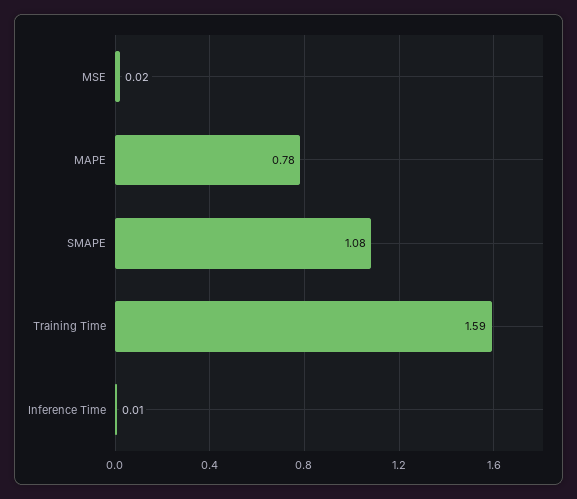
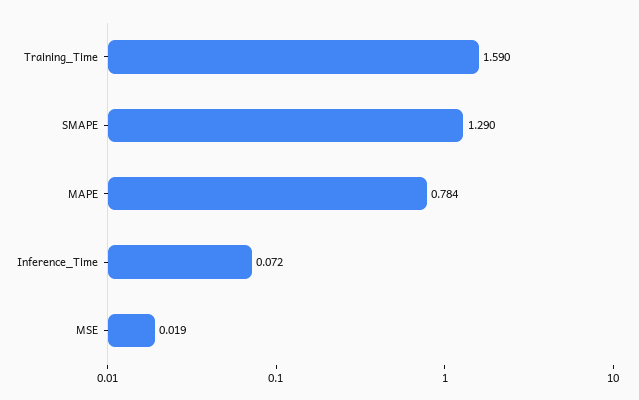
SMAPE: 1.08 -> 1.29
Inference Time: 0.01 -> 0.072

